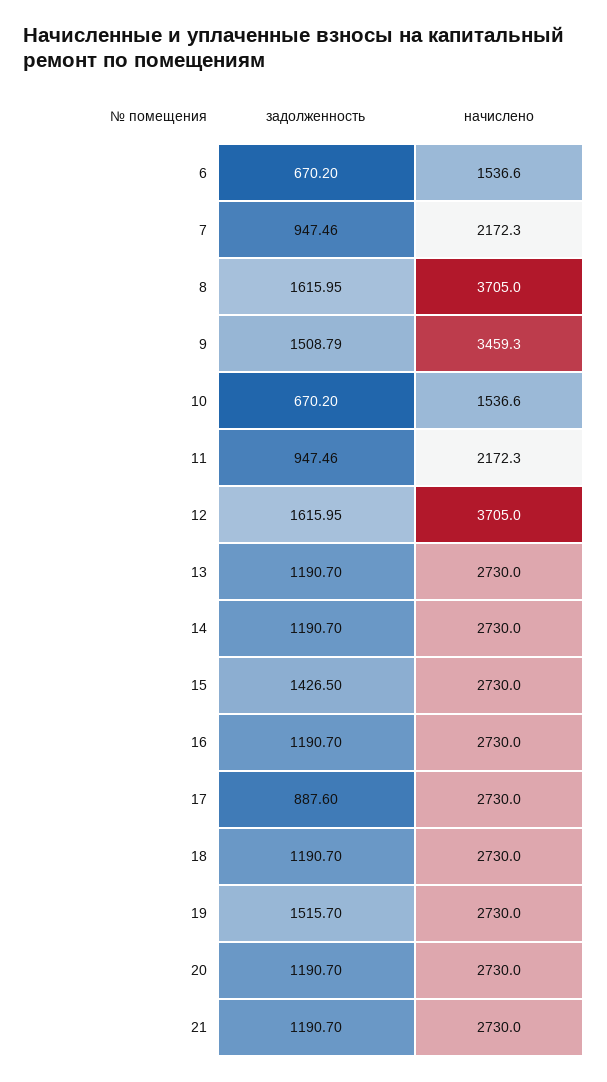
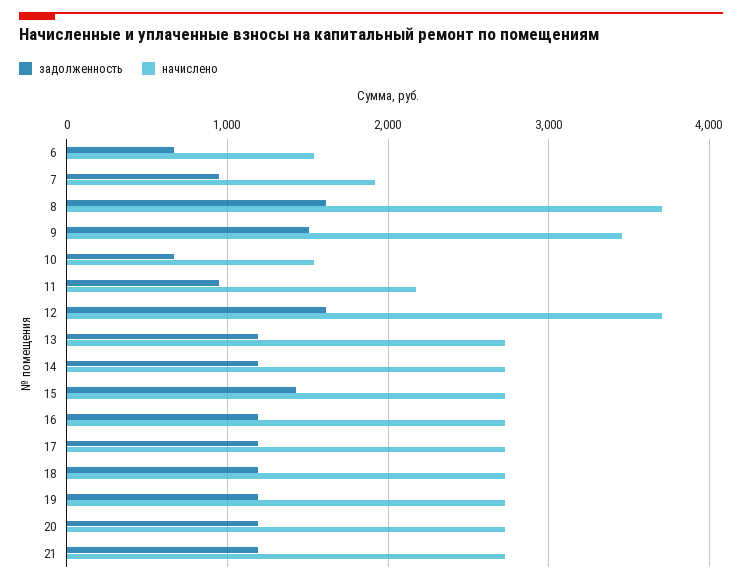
начислено, 7: 2172.3 -> 1900
задолженность, 17: 887.6 -> 1200
задолженность, 19: 1515.7 -> 1200

